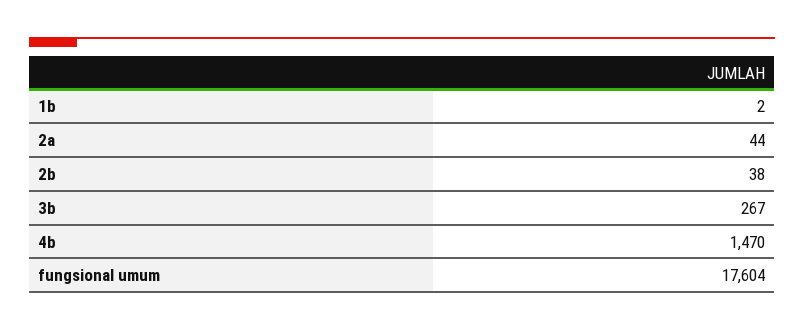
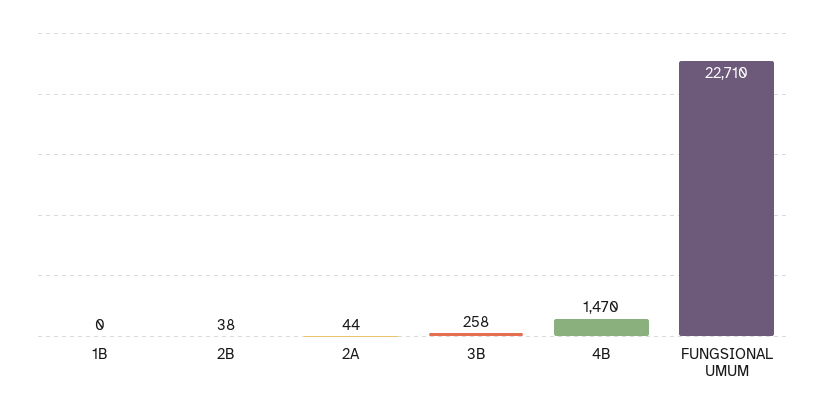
1b: 2 -> 0
3b: 267 -> 258
fungsional umum: 17604 -> 22710

